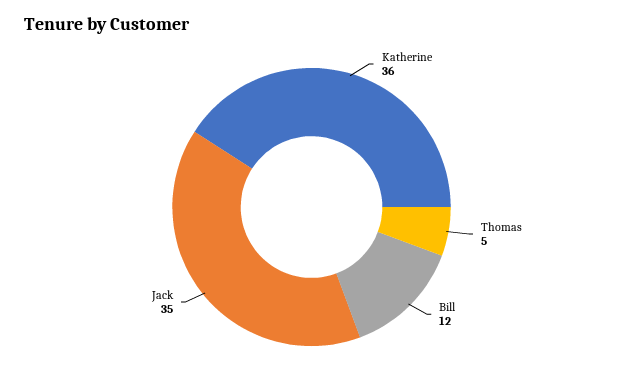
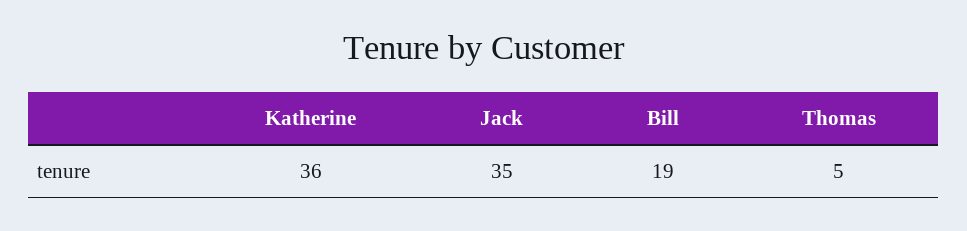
Bill: 12 -> 19

